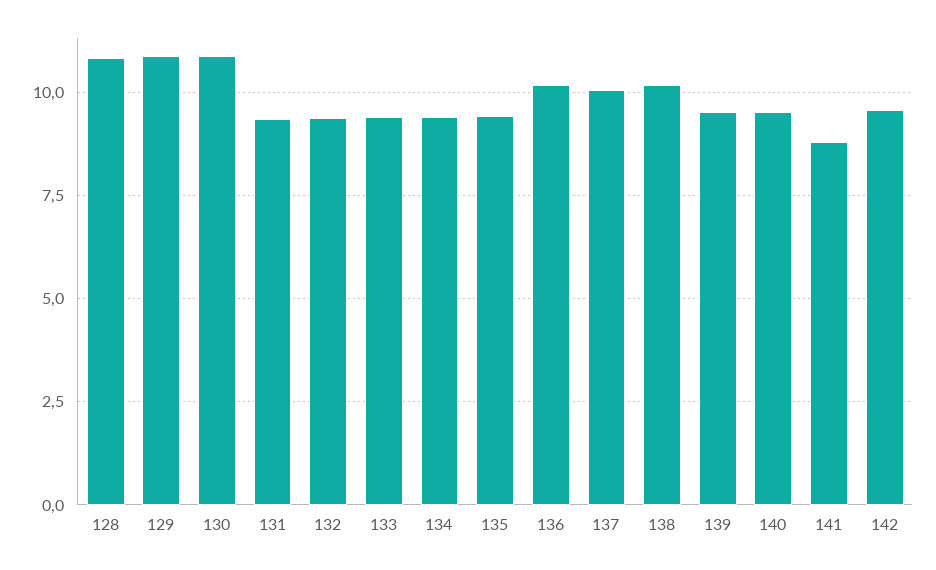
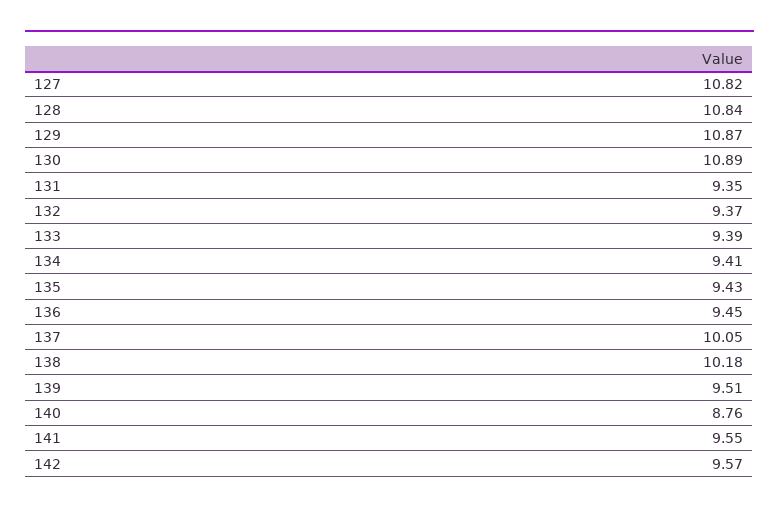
136: 10.25 -> 9.45
140: 9.5 -> 8.76
141: 8.75 -> 9.55
127: none -> 10.82

